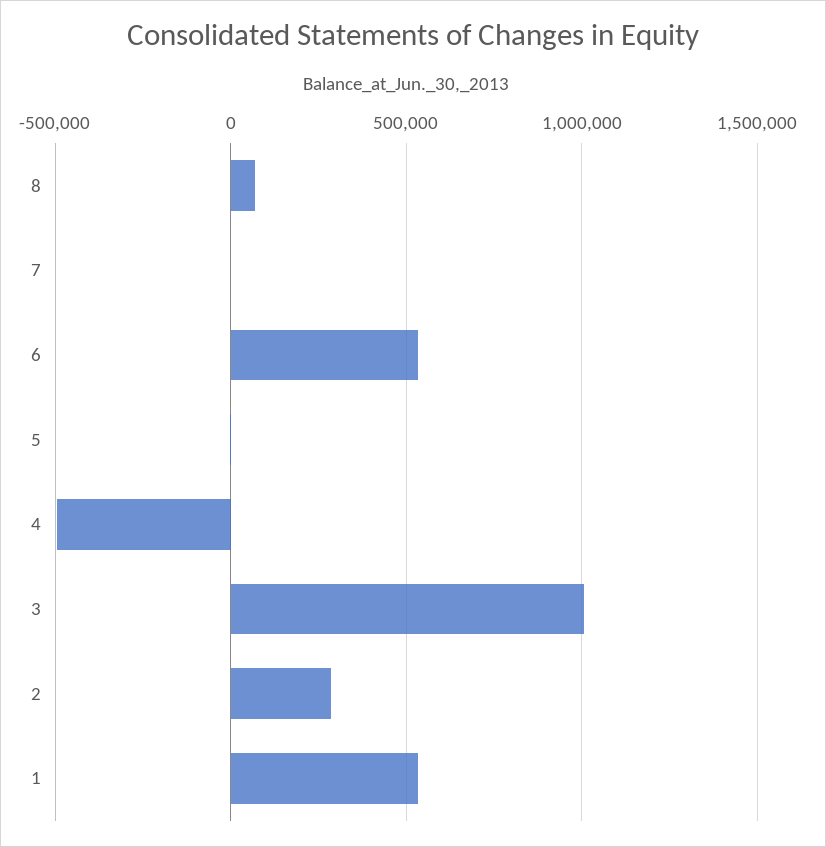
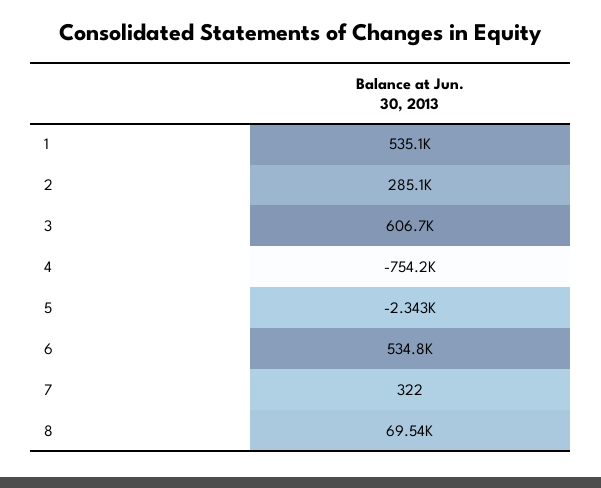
4: -500000 -> -754200
3: 1000000 -> 606700

